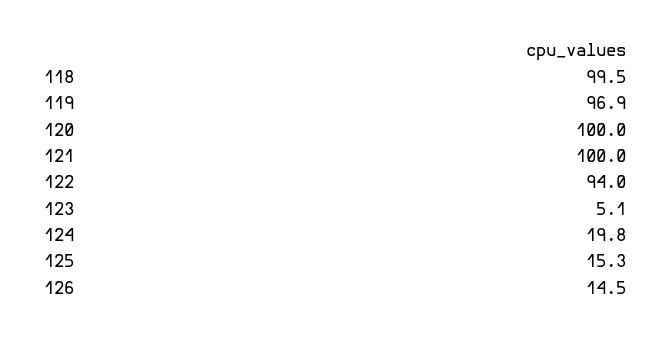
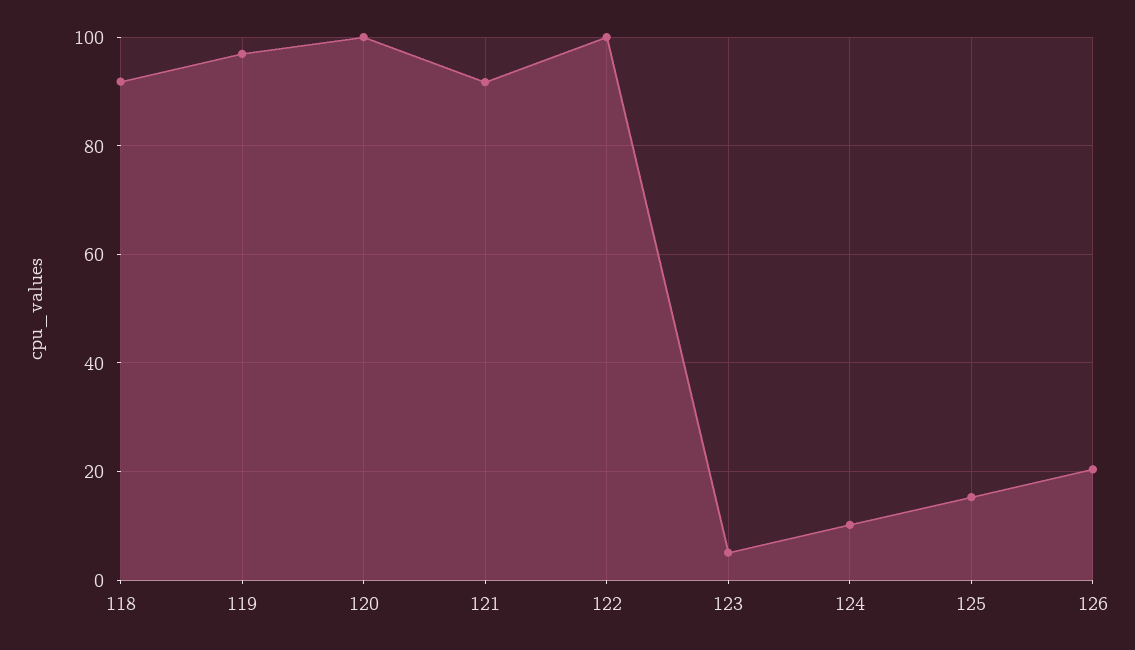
118: 99.5 -> 92
121: 100 -> 92
122: 94 -> 100
124: 19.8 -> 10
126: 14.5 -> 20

